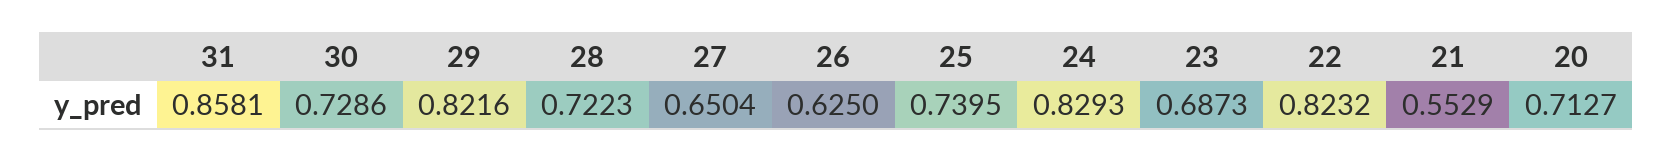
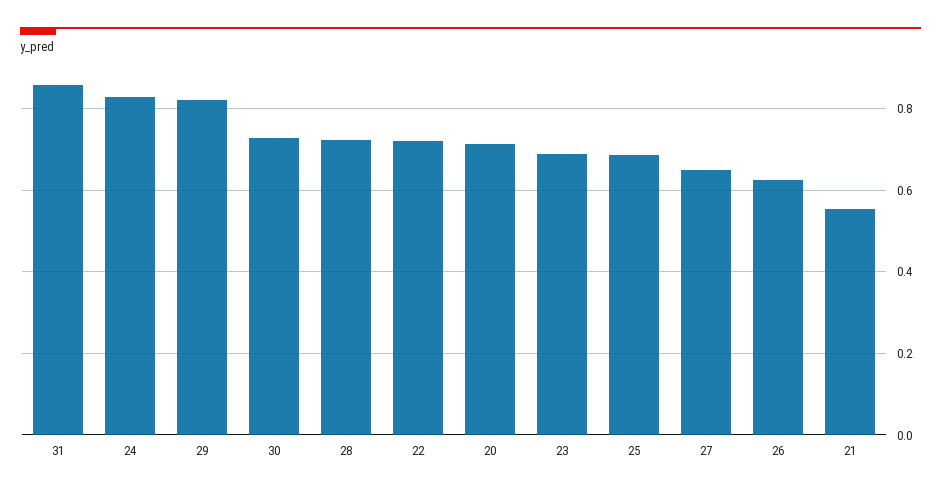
25: 0.7395 -> 0.68
22: 0.8232 -> 0.72

